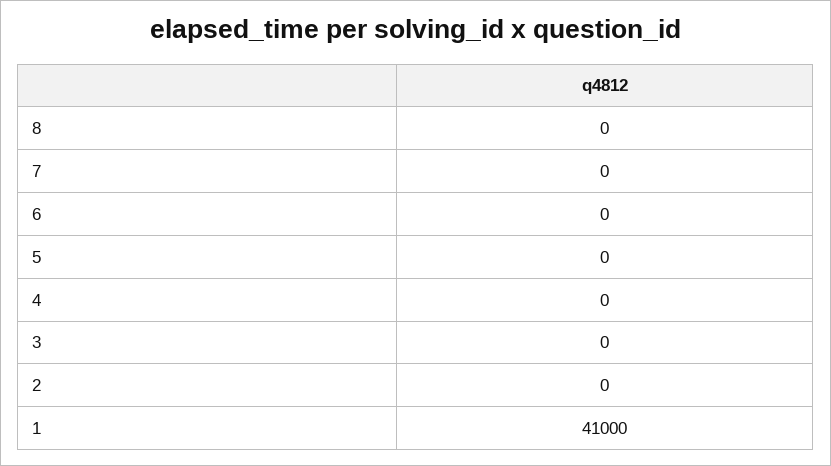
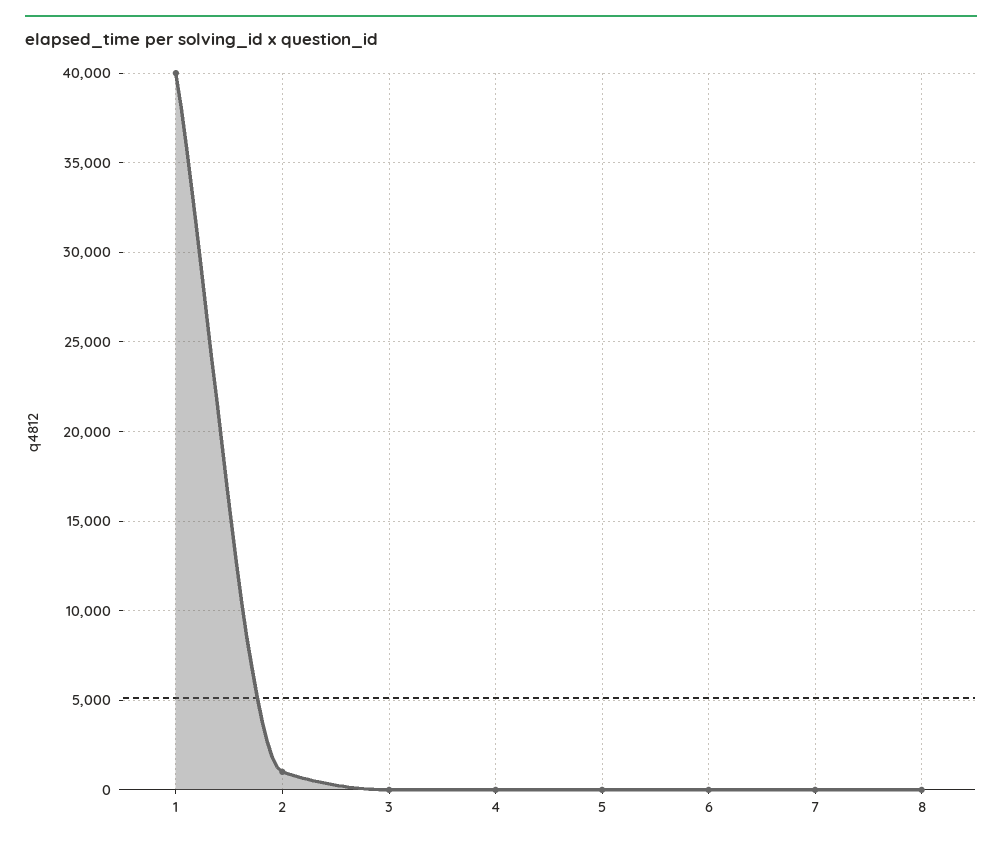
2: 0 -> 1000
1: 41000 -> 40000

